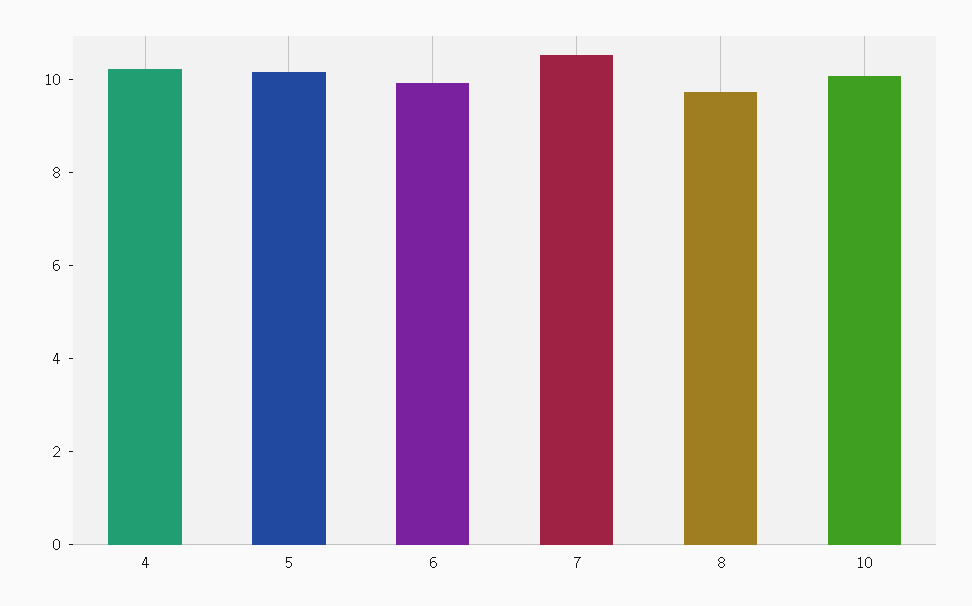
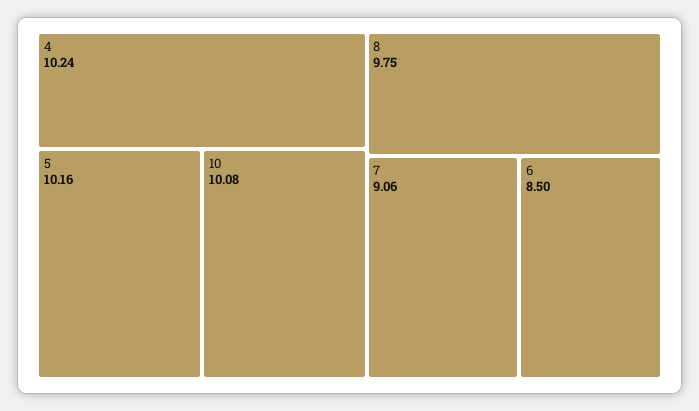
6: 10 -> 8.5
7: 10.5 -> 9.06

